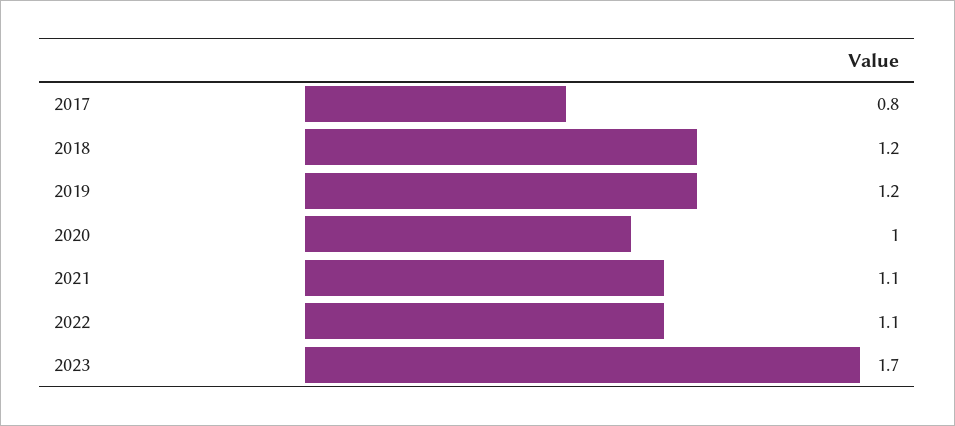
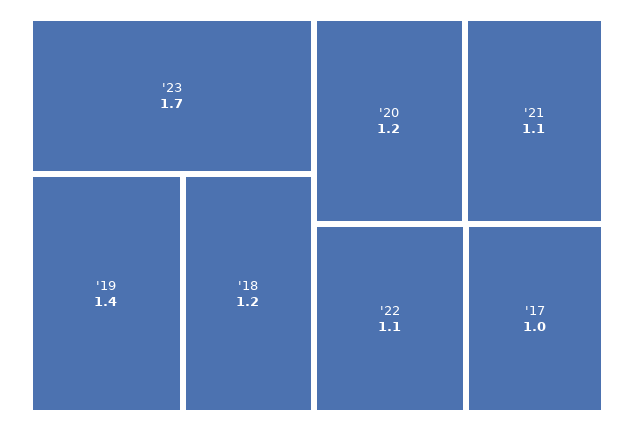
2017: 0.8 -> 1
2019: 1.2 -> 1.4
2020: 1 -> 1.2

